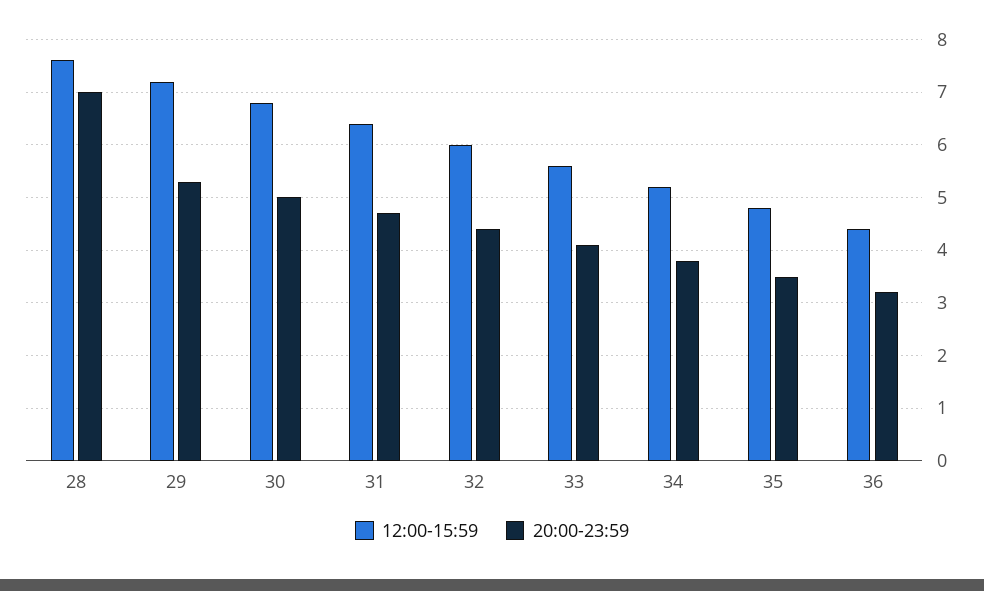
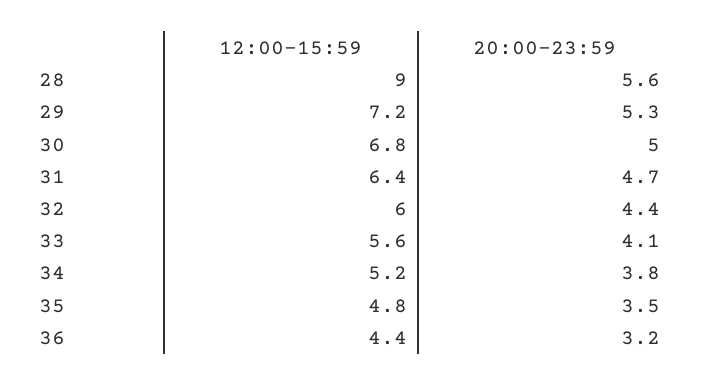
12:00-15:59, 28: 7.5 -> 9
20:00-23:59, 28: 7 -> 5.6

